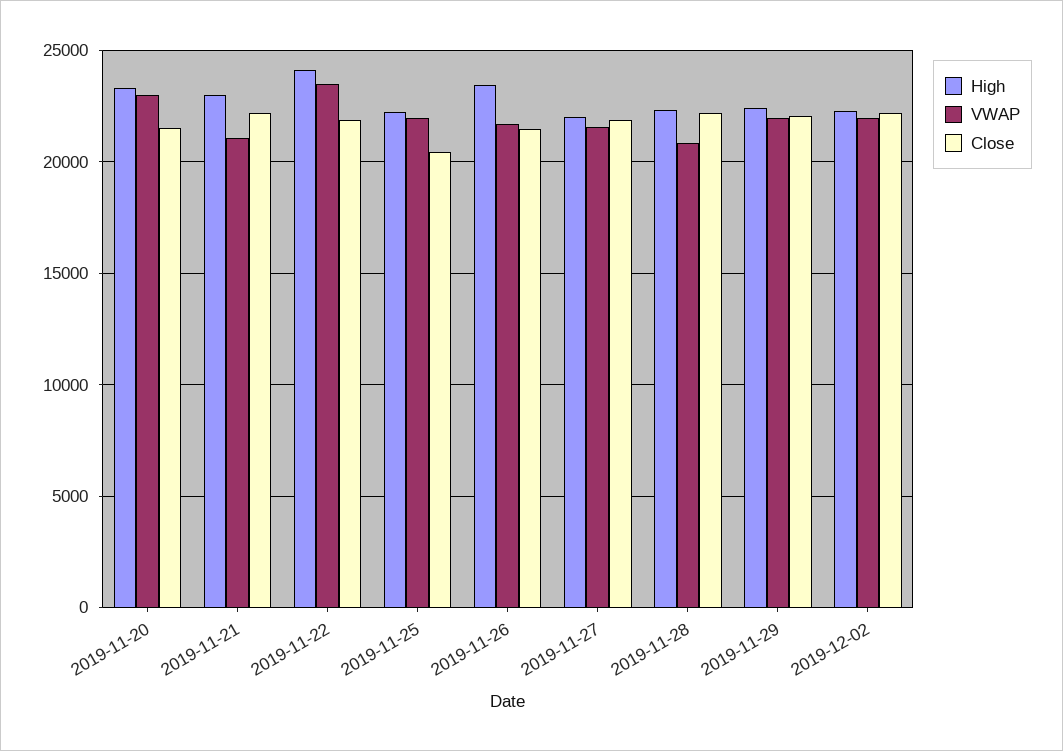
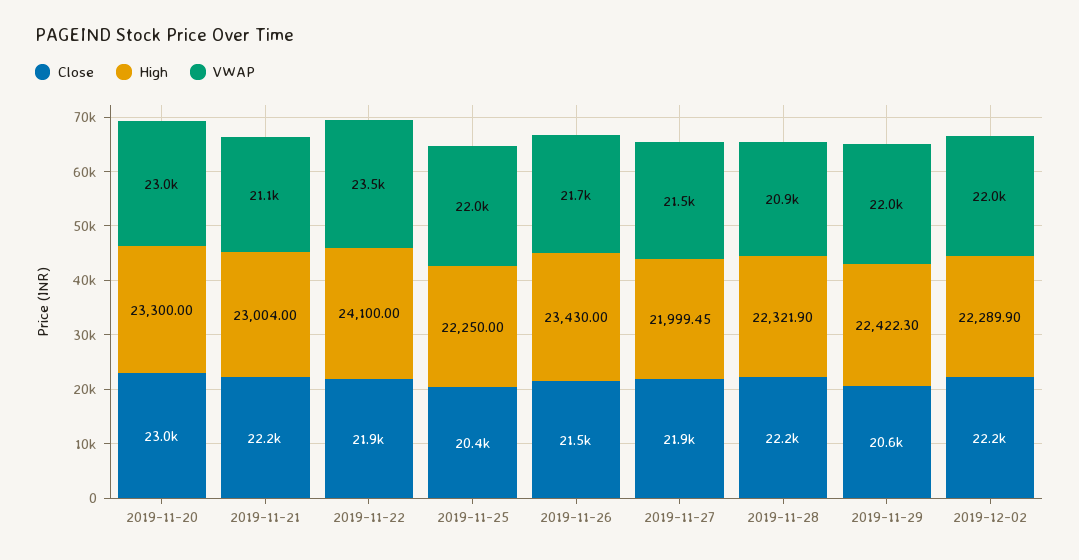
Close, 2019-11-20: 21500 -> 23000
Close, 2019-11-29: 22000 -> 20600

